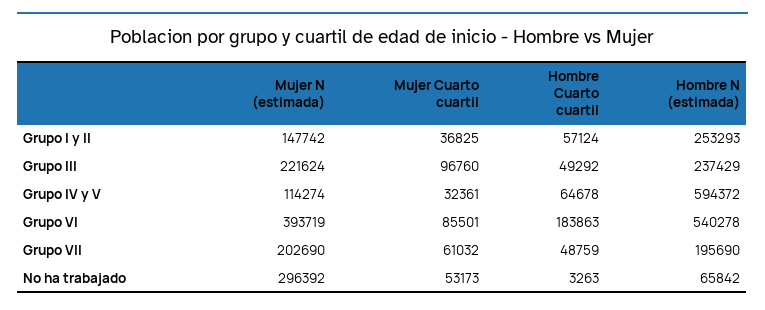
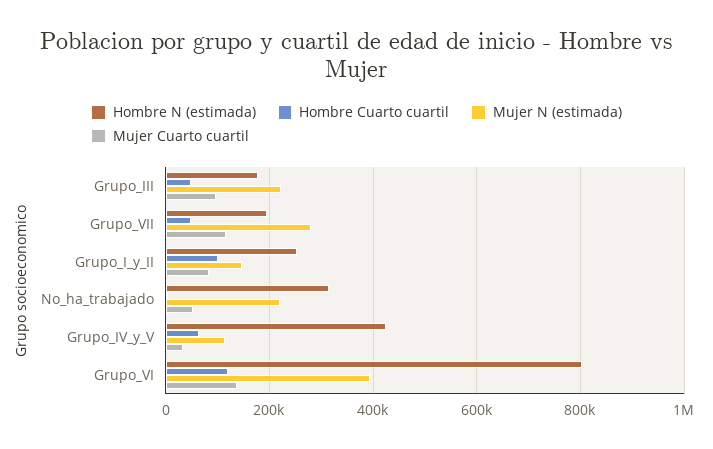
Mujer Cuarto cuartil, Grupo I y II: 36825 -> 80000
Hombre Cuarto cuartil, Grupo I y II: 57124 -> 100000
Hombre N (estimada), Grupo III: 237429 -> 180000
Hombre N (estimada), Grupo IV y V: 594372 -> 420000
Mujer Cuarto cuartil, Grupo VI: 85501 -> 140000
Hombre Cuarto cuartil, Grupo VI: 183863 -> 120000
Hombre N (estimada), Grupo VI: 540278 -> 800000
Mujer N (estimada), Grupo VII: 202690 -> 280000
Mujer Cuarto cuartil, Grupo VII: 61032 -> 120000
Mujer N (estimada), No ha trabajado: 296392 -> 220000
Hombre N (estimada), No ha trabajado: 65842 -> 320000

